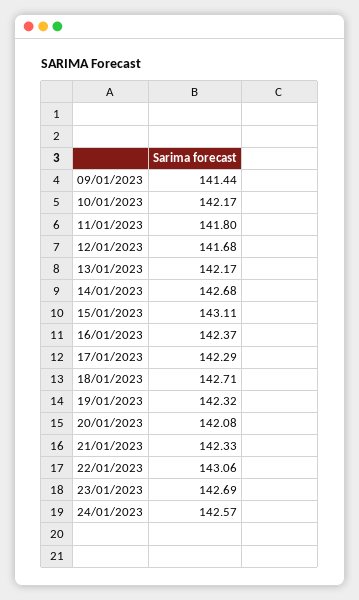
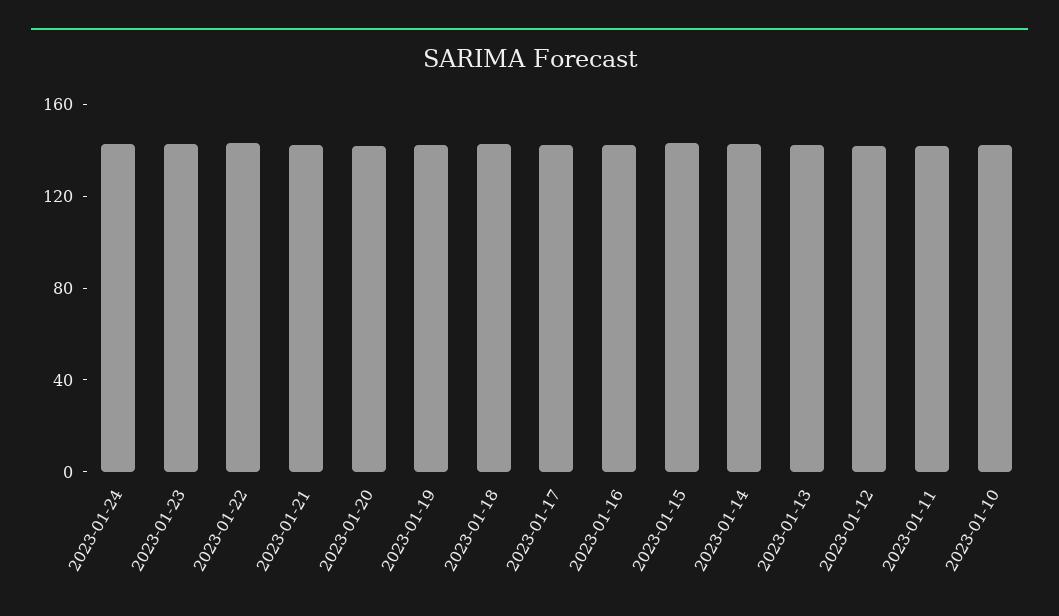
09/01/2023: 141.44 -> none

